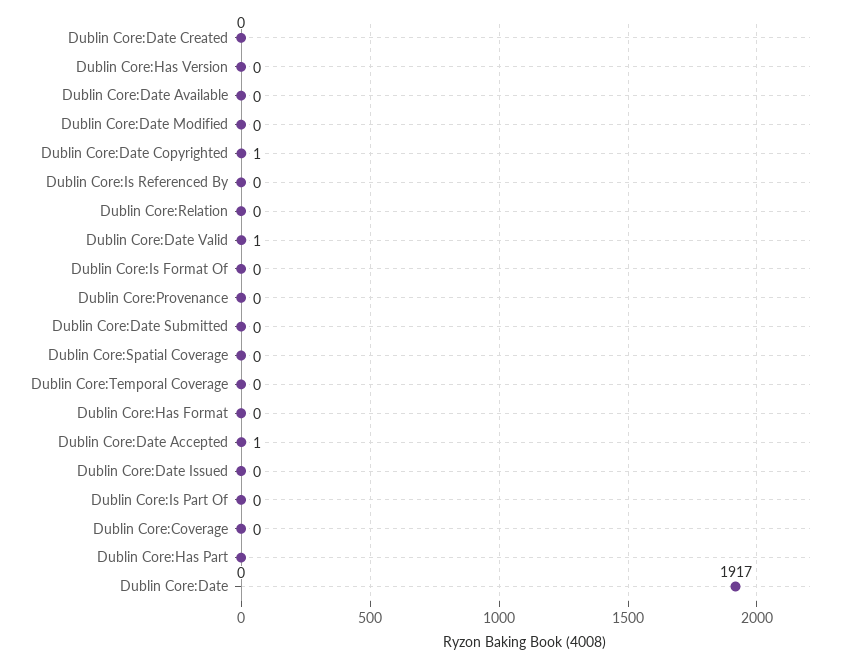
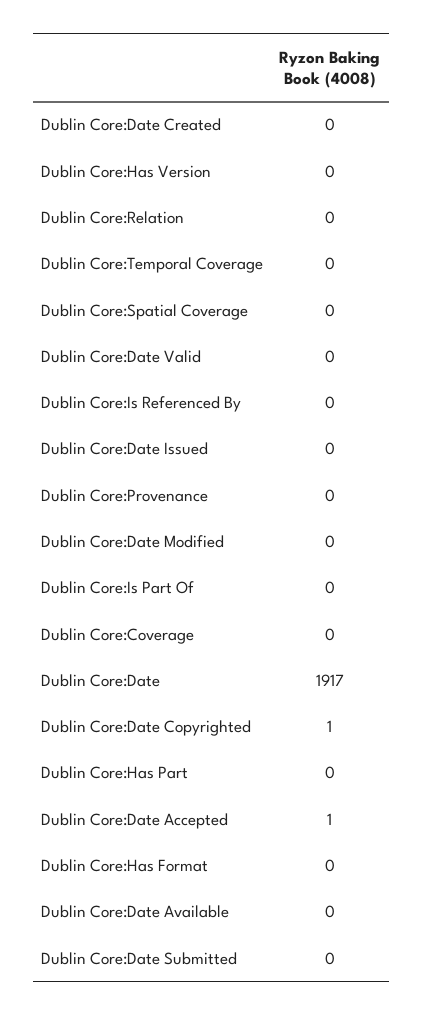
Dublin Core:Date Valid: 1 -> 0
Dublin Core:Is Format Of: 0 -> none

